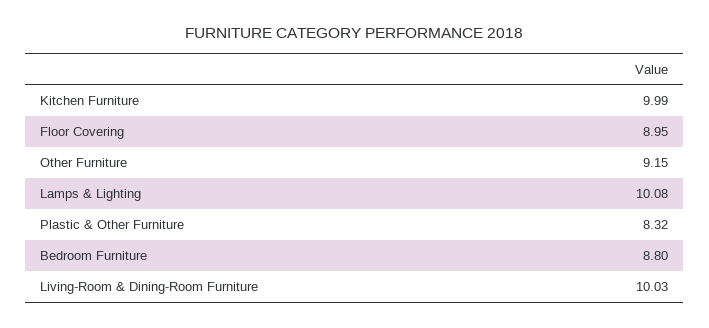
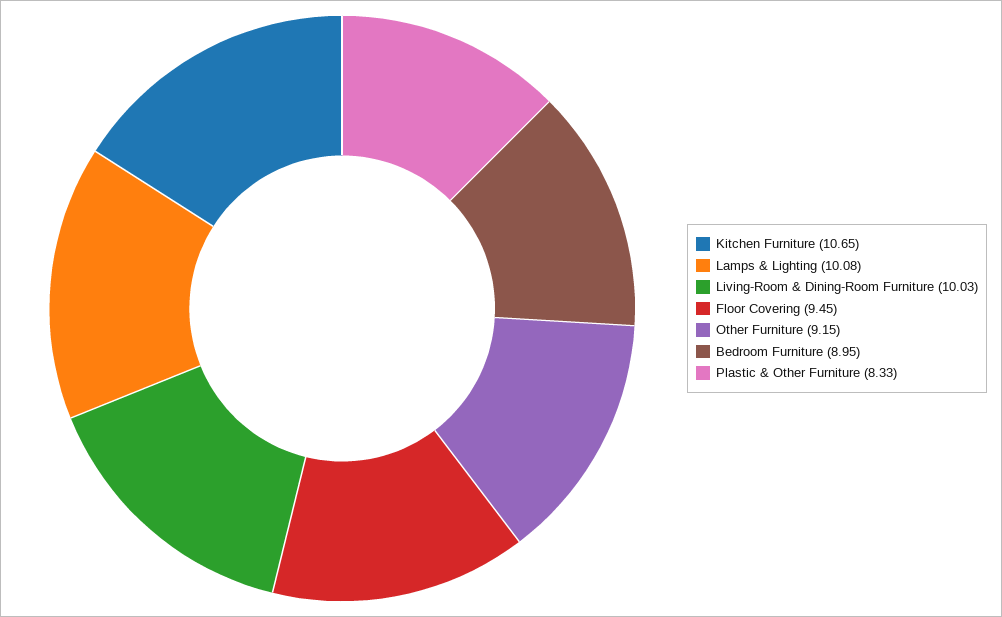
Kitchen Furniture: 9.99 -> 10.65
Floor Covering: 8.95 -> 9.45
Plastic & Other Furniture: 8.32 -> 8.33
Bedroom Furniture: 8.8 -> 8.95

